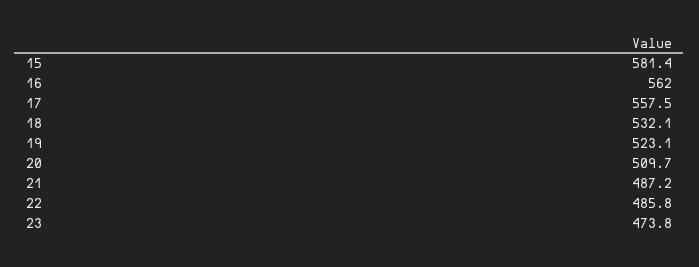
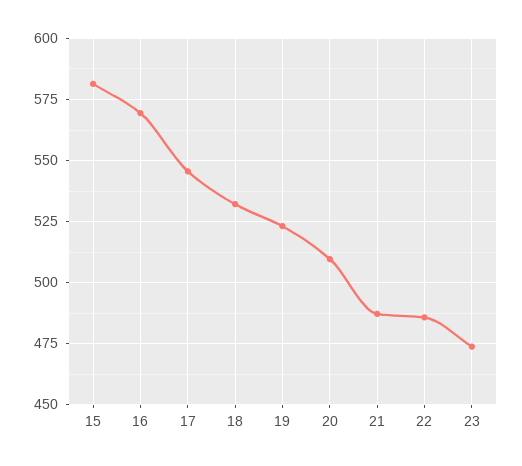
16: 562 -> 570
17: 557.5 -> 545

